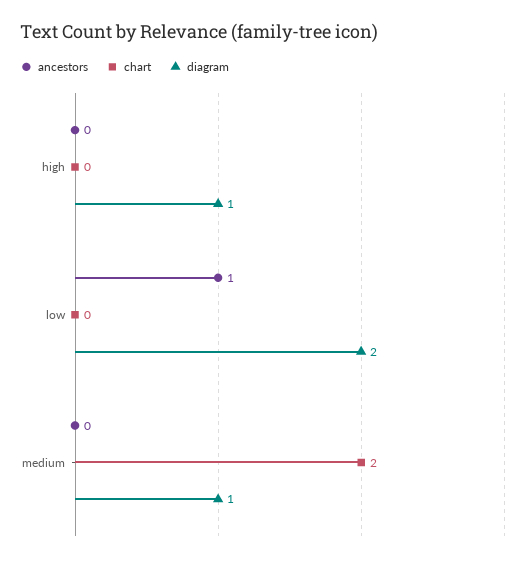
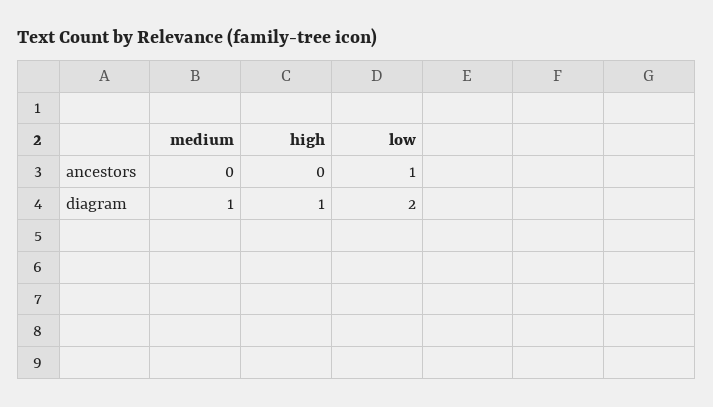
chart, high: 0 -> none
chart, low: 0 -> none
chart, medium: 2 -> none

